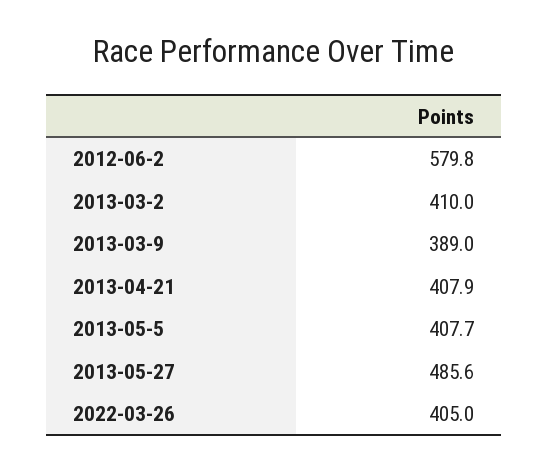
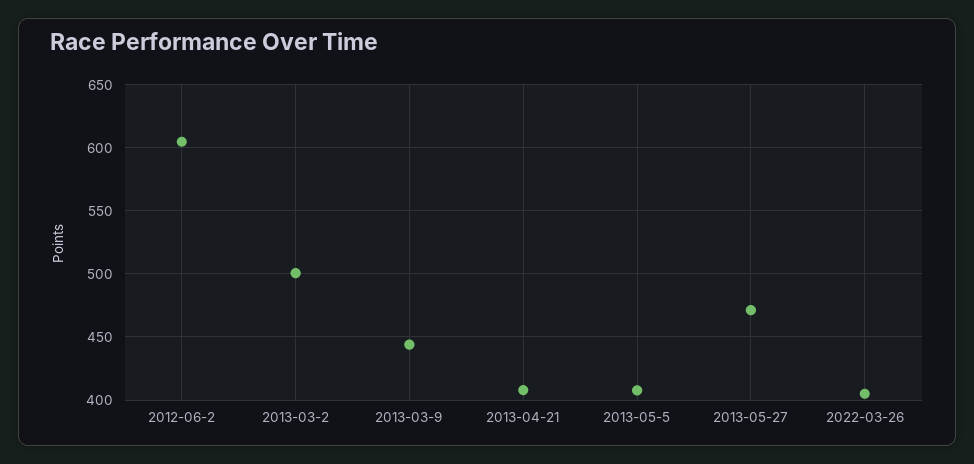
2012-06-2: 579.8 -> 605
2013-03-2: 410 -> 500
2013-03-9: 389 -> 445
2013-05-27: 485.6 -> 470

